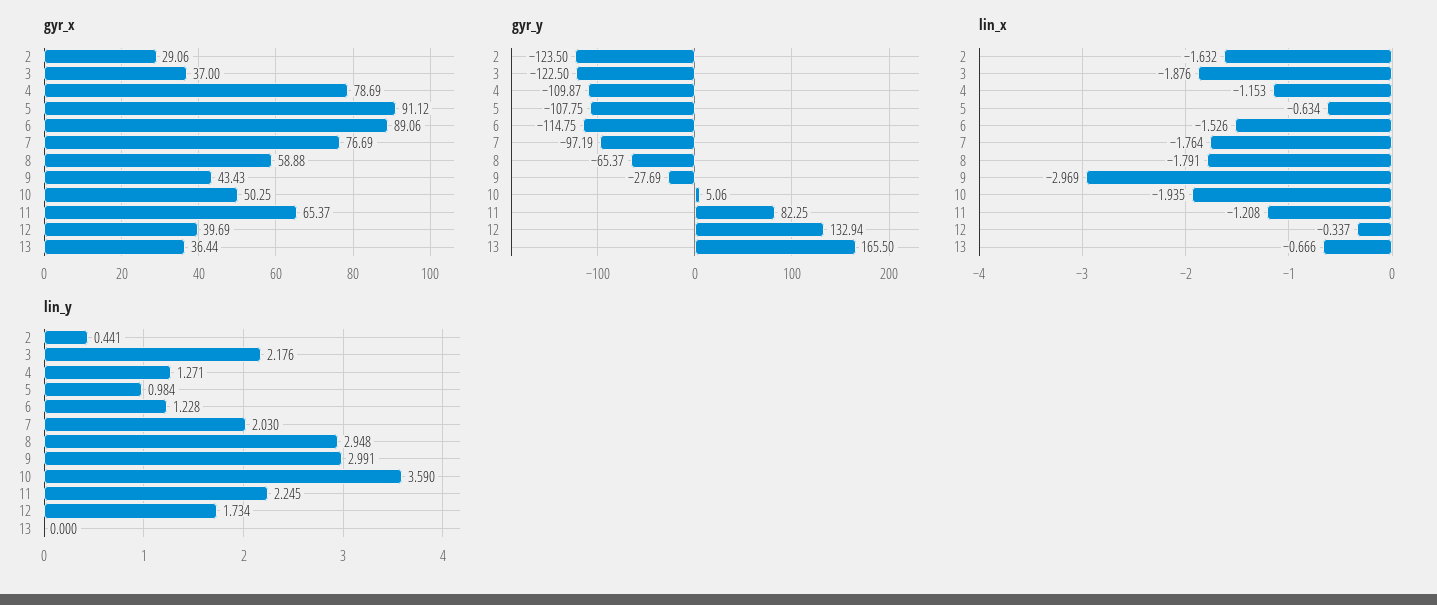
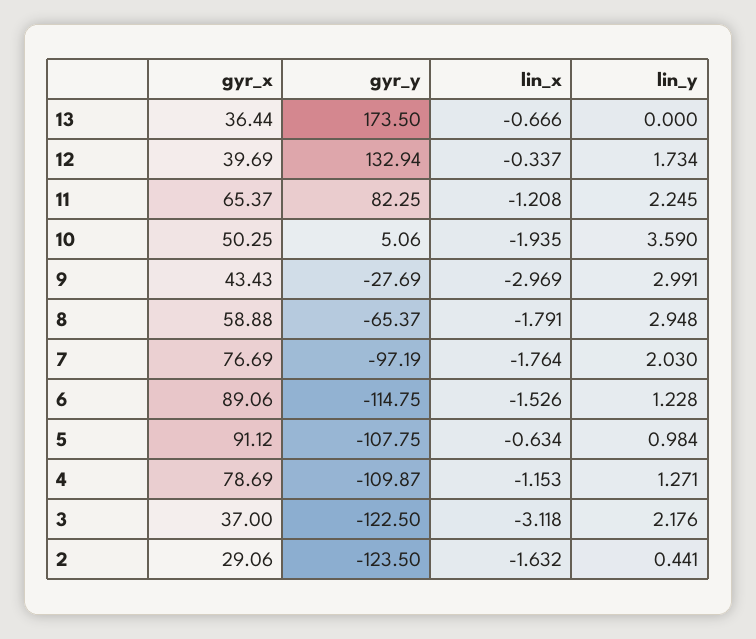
gyr_y, 13: 165.5 -> 173.5
lin_x, 3: -1.876 -> -3.118

